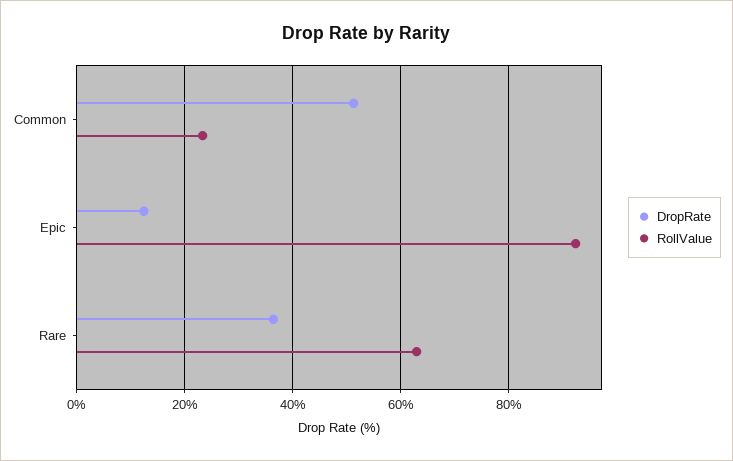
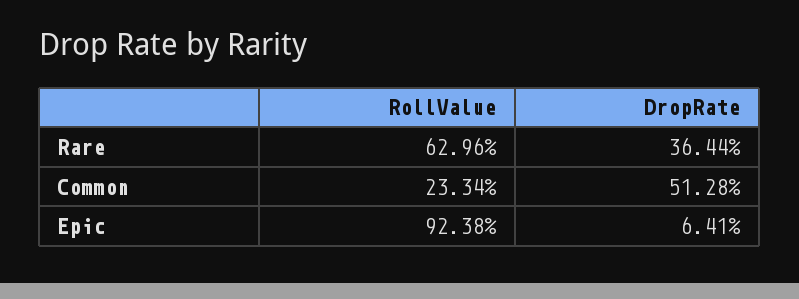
DropRate, Epic: 12 -> 6.41

